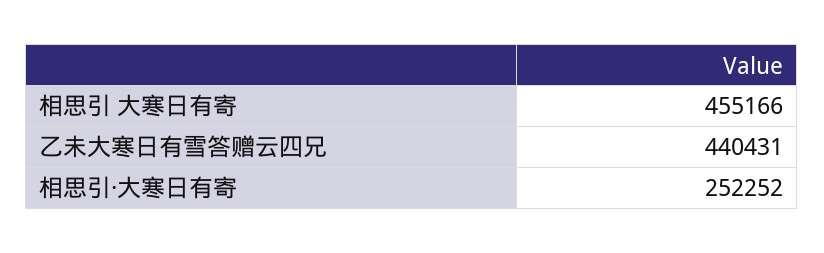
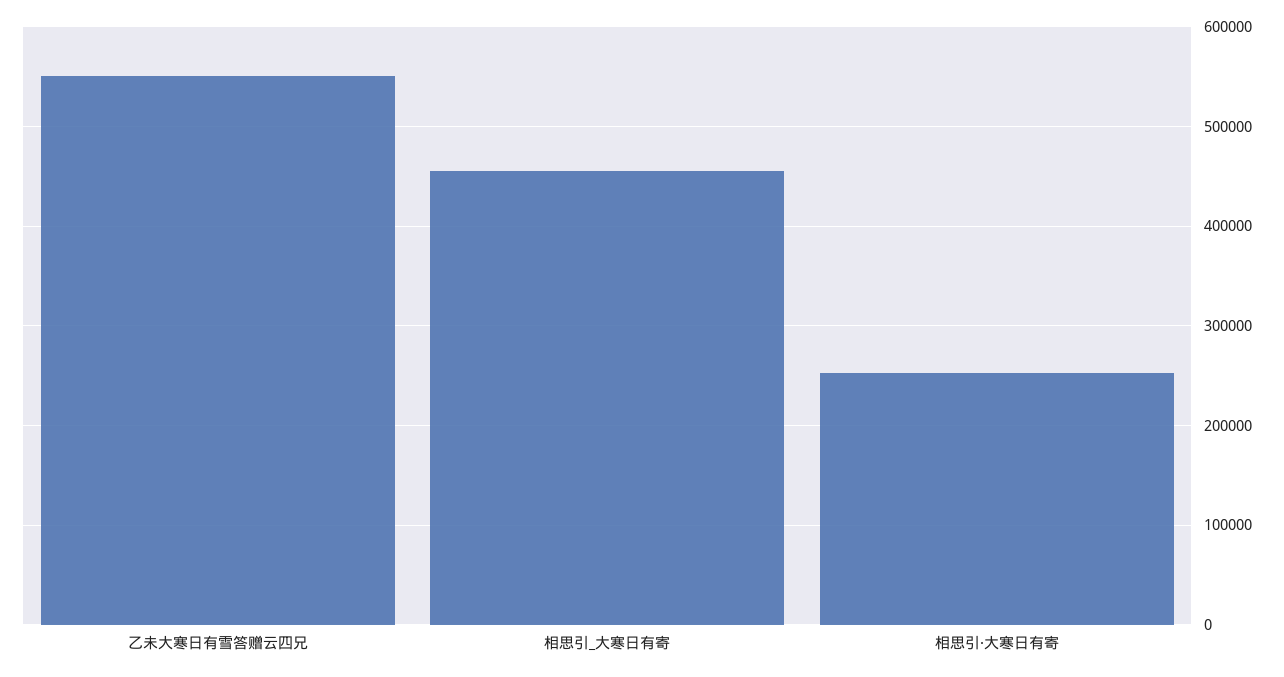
乙未大寒日有雪答赠云四兄: 440431 -> 550000

